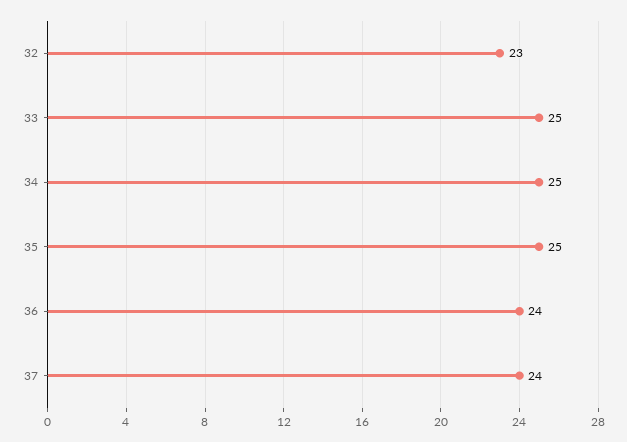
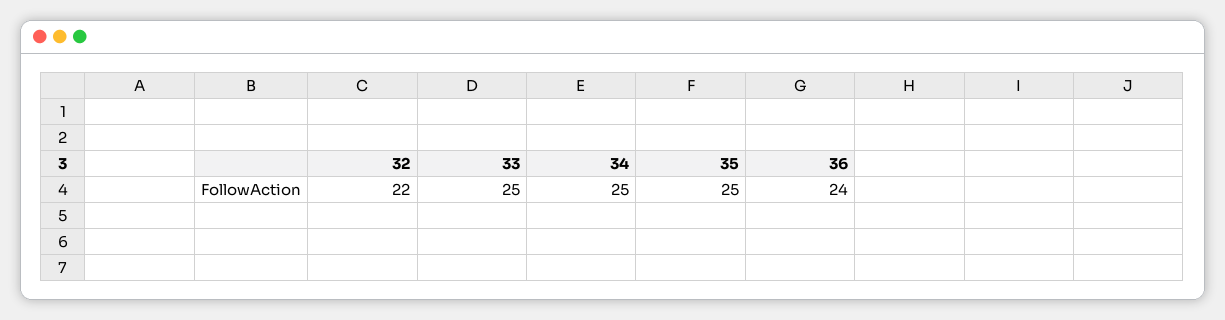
32: 23 -> 22
37: 24 -> none

